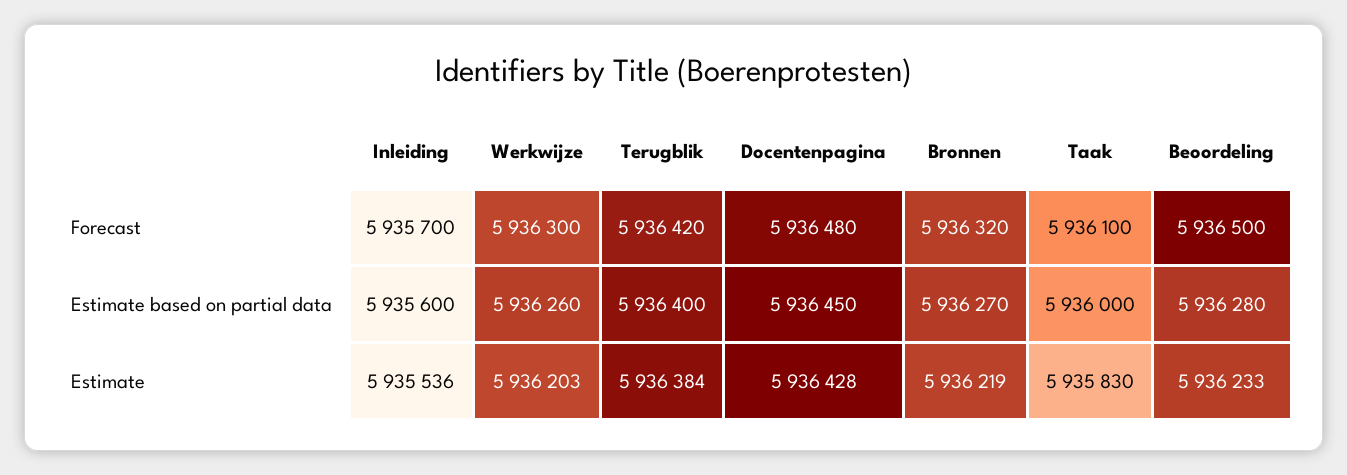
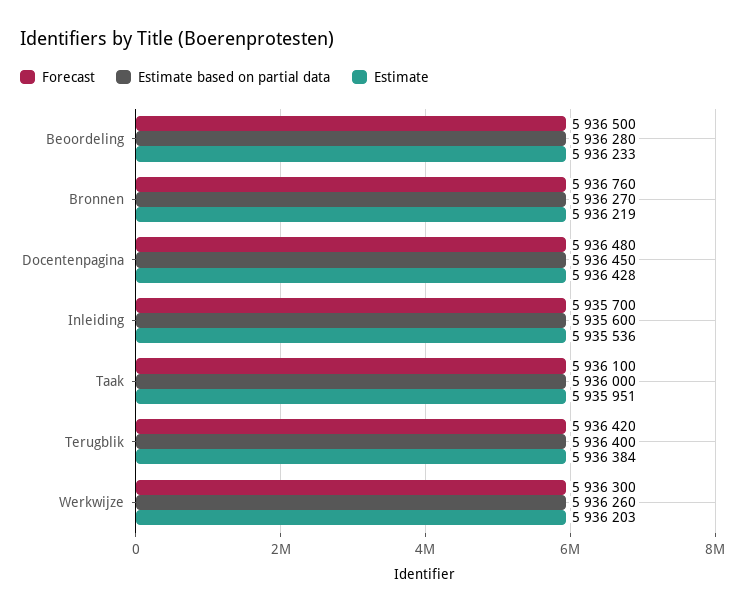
Forecast, Bronnen: 5936320 -> 5936760
Estimate, Taak: 5935830 -> 5935951

